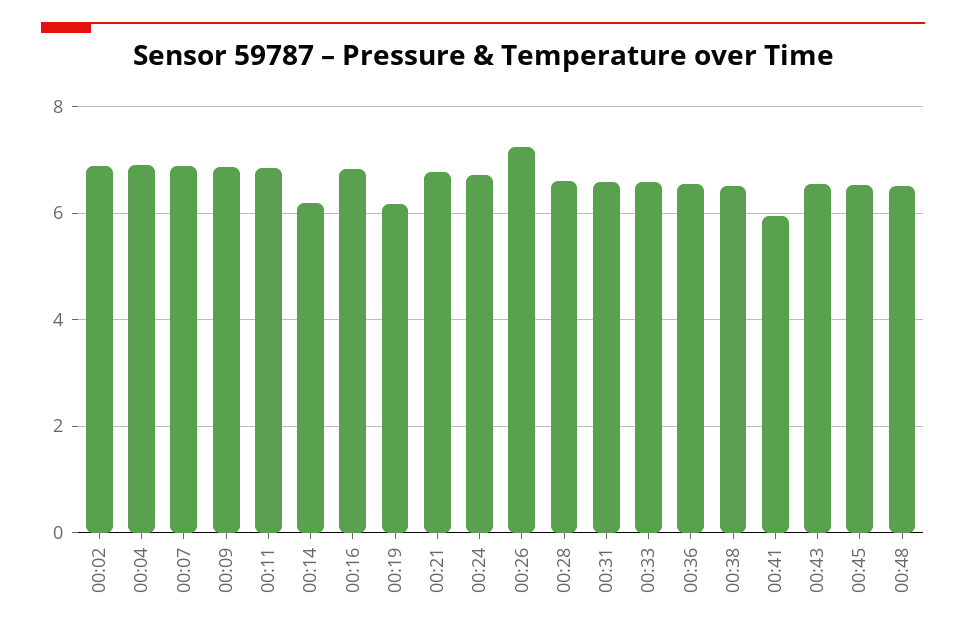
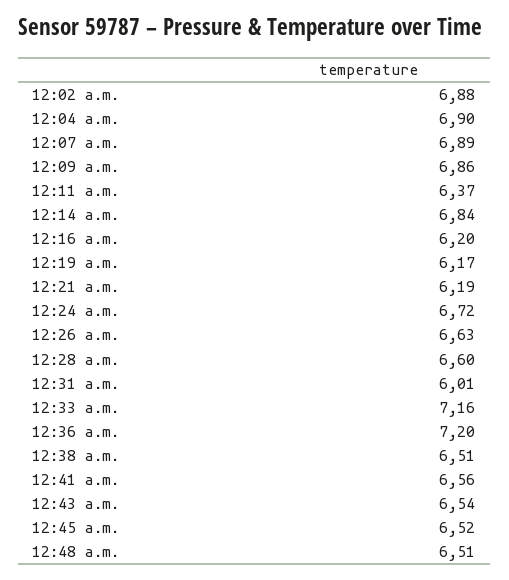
00:11: 6.8 -> 6.37
00:14: 6.2 -> 6.84
00:16: 6.8 -> 6.2
00:21: 6.8 -> 6.19
00:26: 7.2 -> 6.63
00:31: 6.6 -> 6.01
00:33: 6.6 -> 7.16
00:36: 6.6 -> 7.2
00:41: 6 -> 6.56

